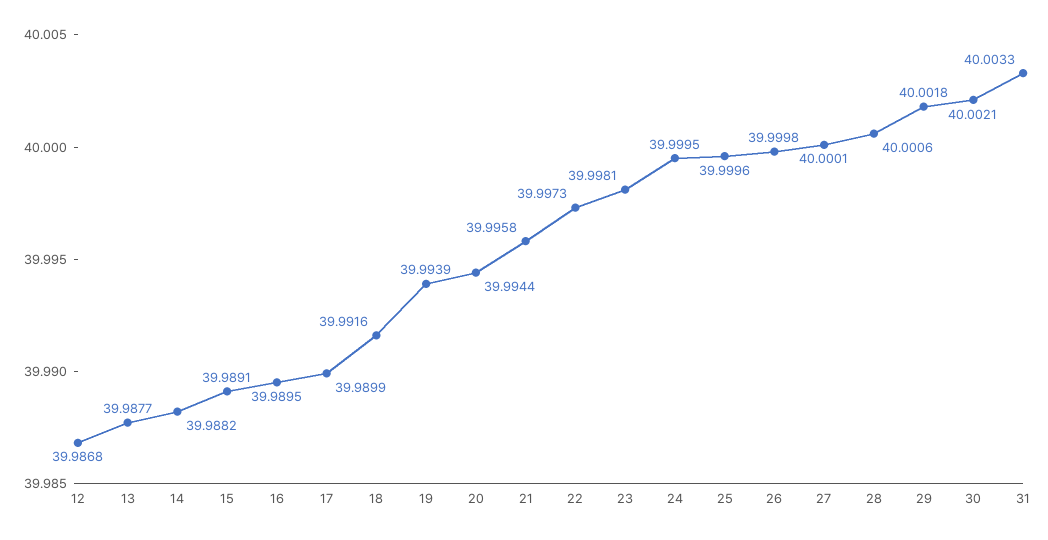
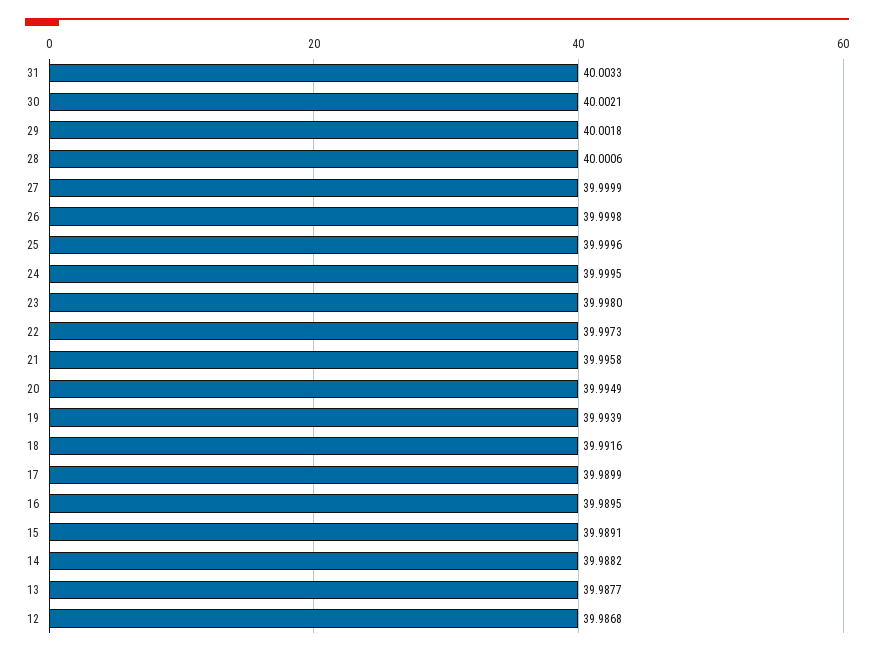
20: 39.9944 -> 39.9949
23: 39.9981 -> 39.998
27: 40.0001 -> 39.9999

